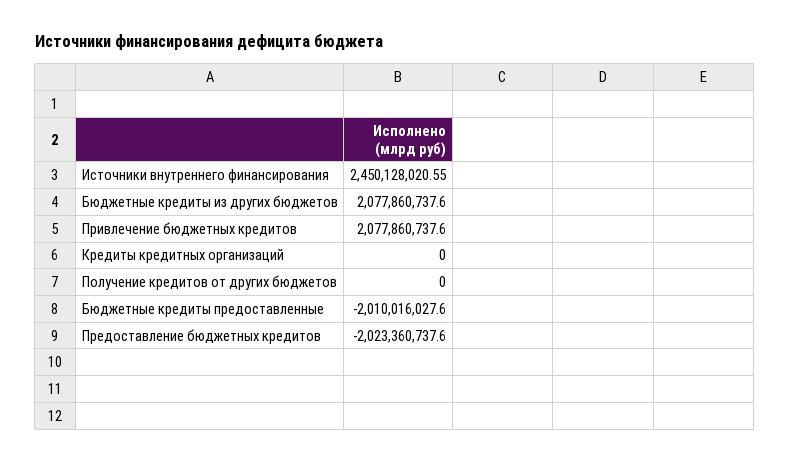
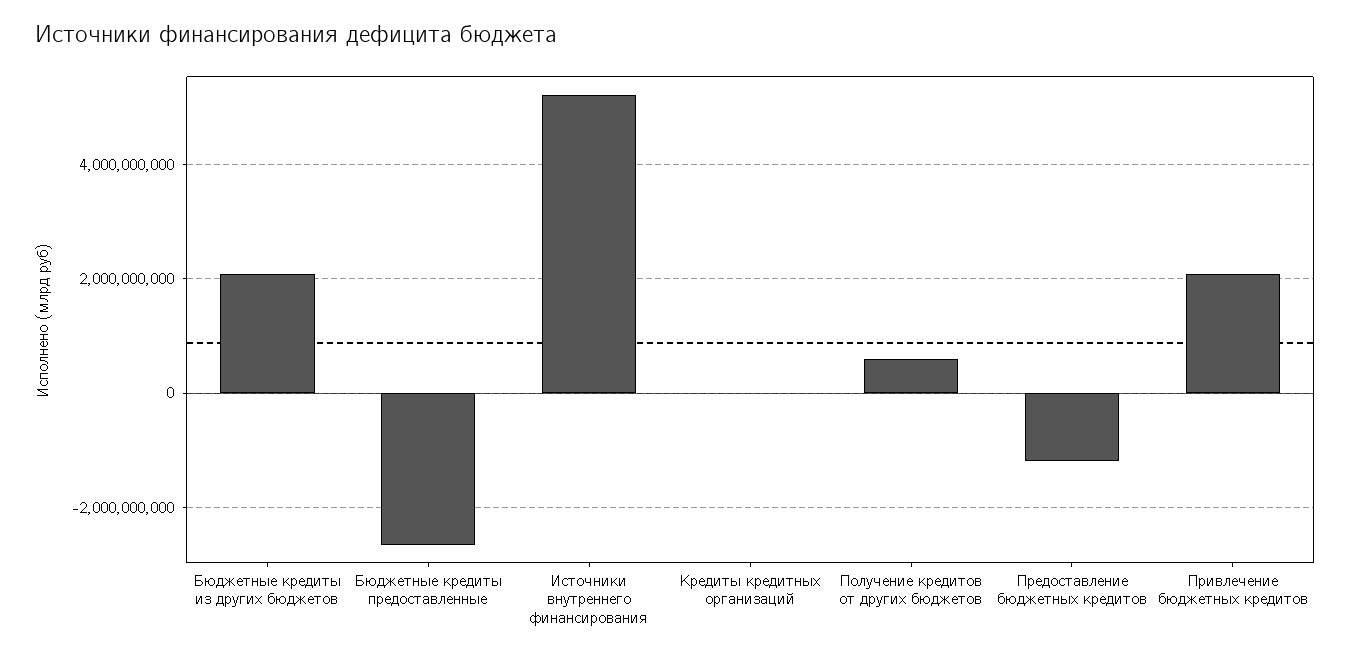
Источники внутреннего финансирования: 2450128020.55 -> 5200000000
Получение кредитов от других бюджетов: 0 -> 600000000
Бюджетные кредиты предоставленные: -2010016027.6 -> -2600000000
Предоставление бюджетных кредитов: -2023360737.6 -> -1200000000

